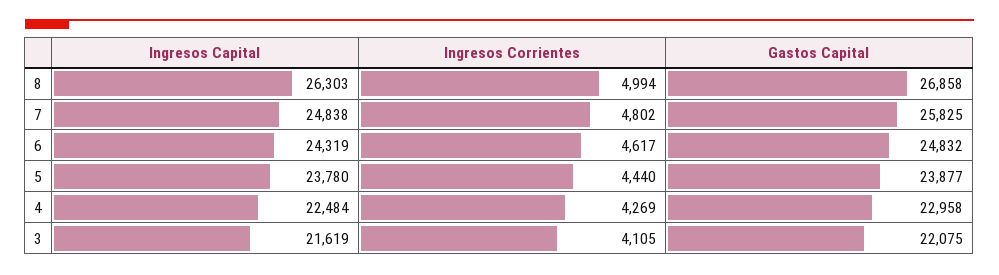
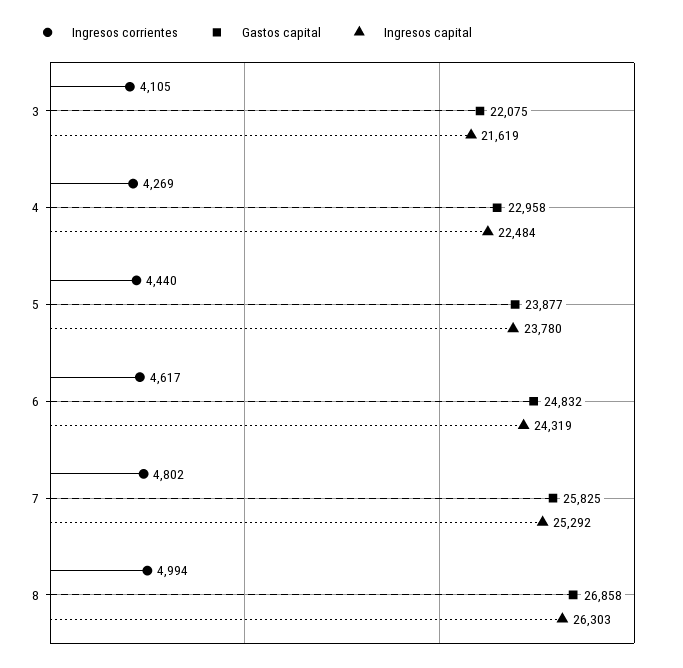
Ingresos Capital, 7: 24838 -> 25292

